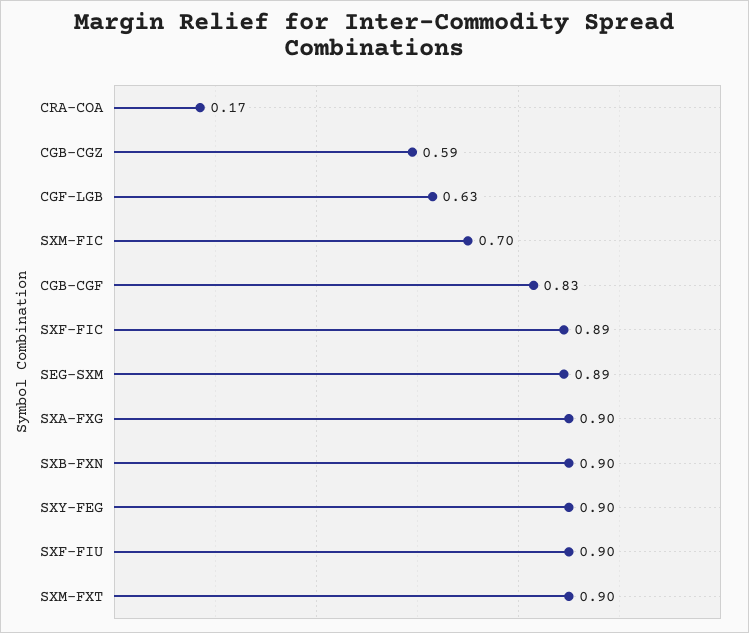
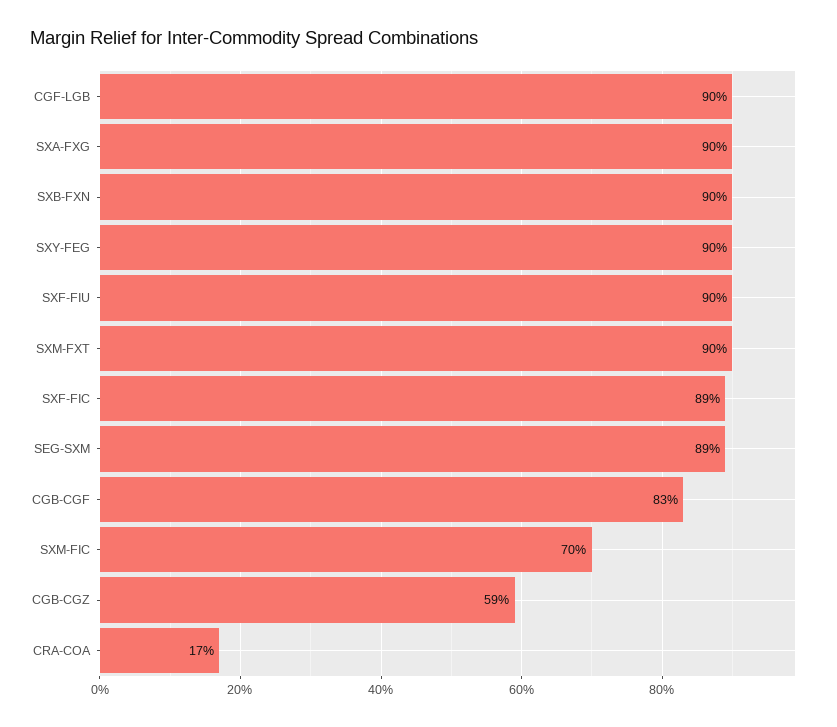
CGF-LGB: 0.63 -> 0.9

